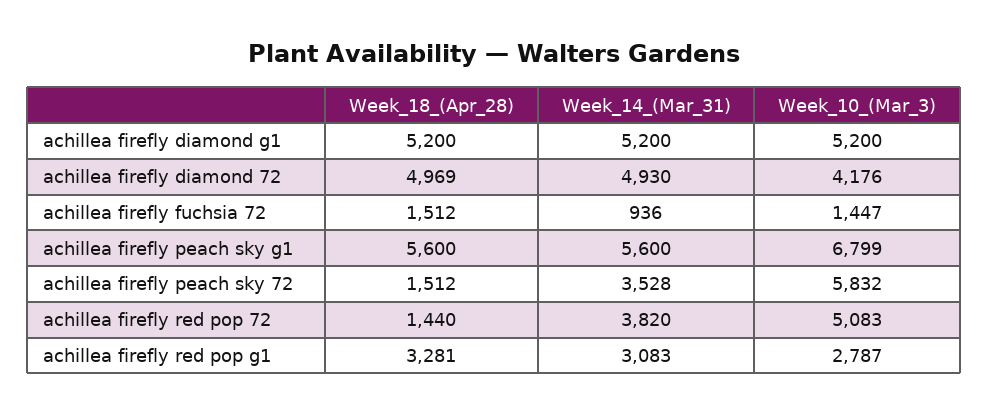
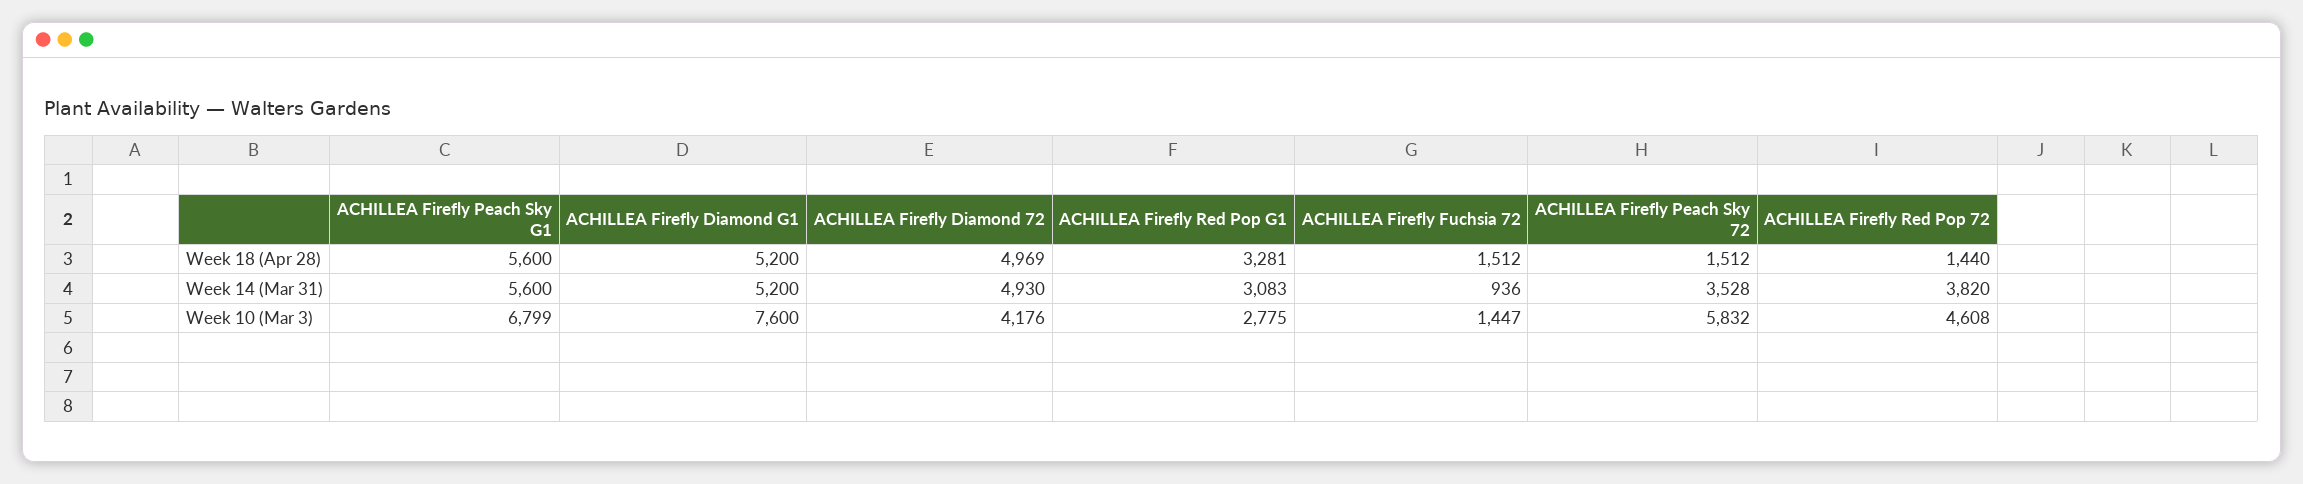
Week_10_(Mar_3), achillea firefly diamond g1: 5200 -> 7600
Week_10_(Mar_3), achillea firefly red pop 72: 5083 -> 4608
Week_10_(Mar_3), achillea firefly red pop g1: 2787 -> 2775

